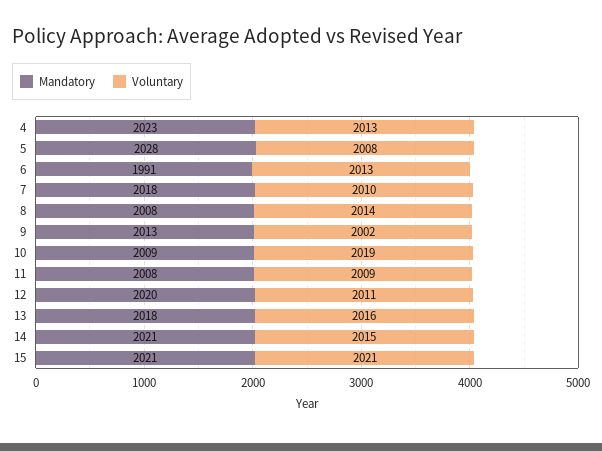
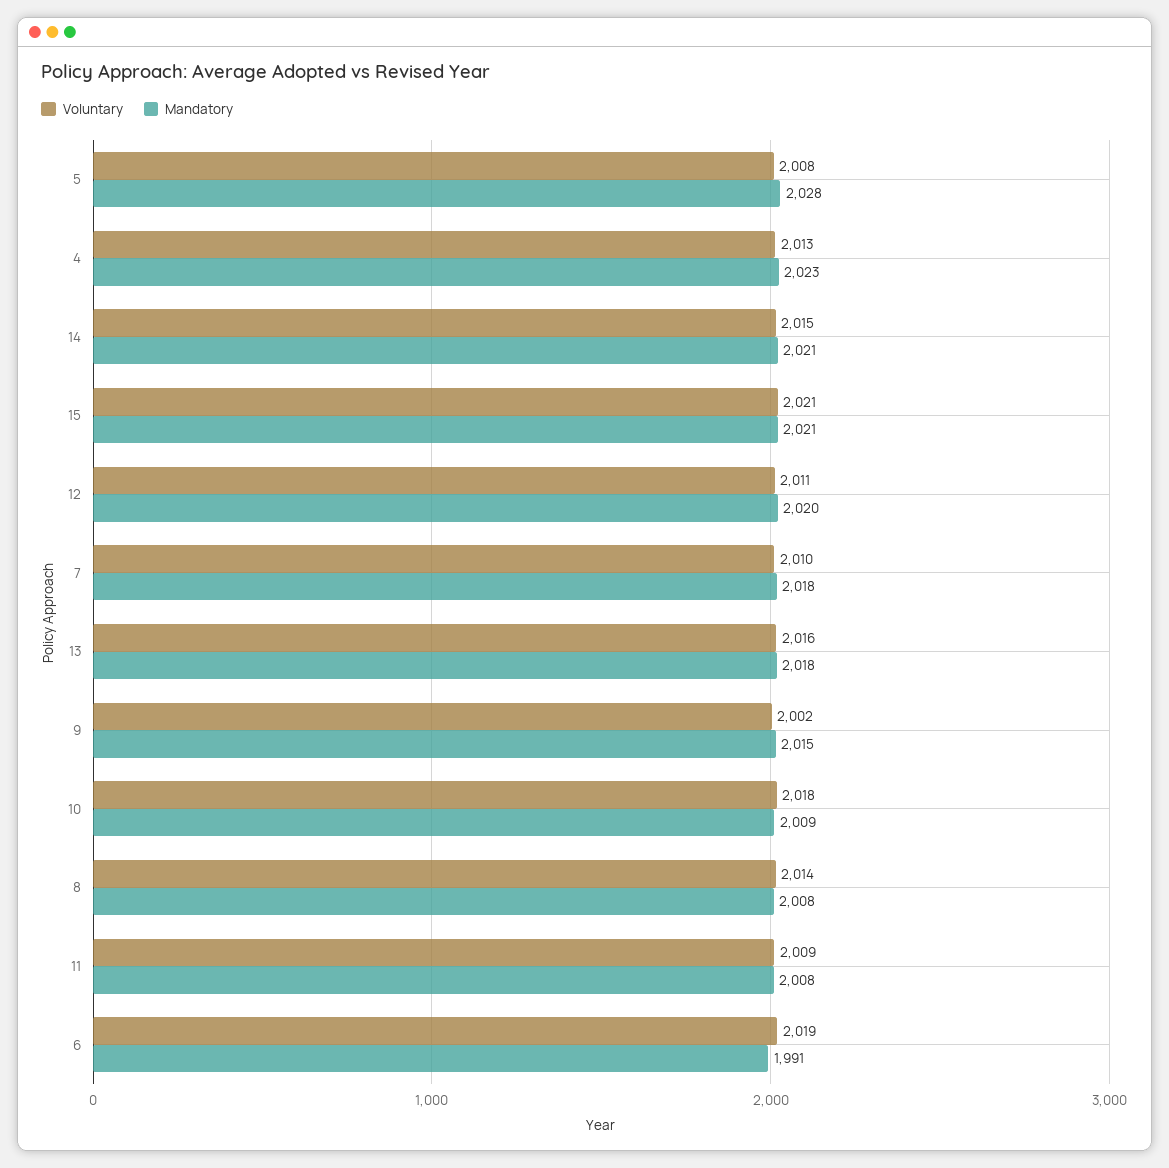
Voluntary, 6: 2013 -> 2019
Mandatory, 9: 2013 -> 2015
Voluntary, 10: 2019 -> 2018

